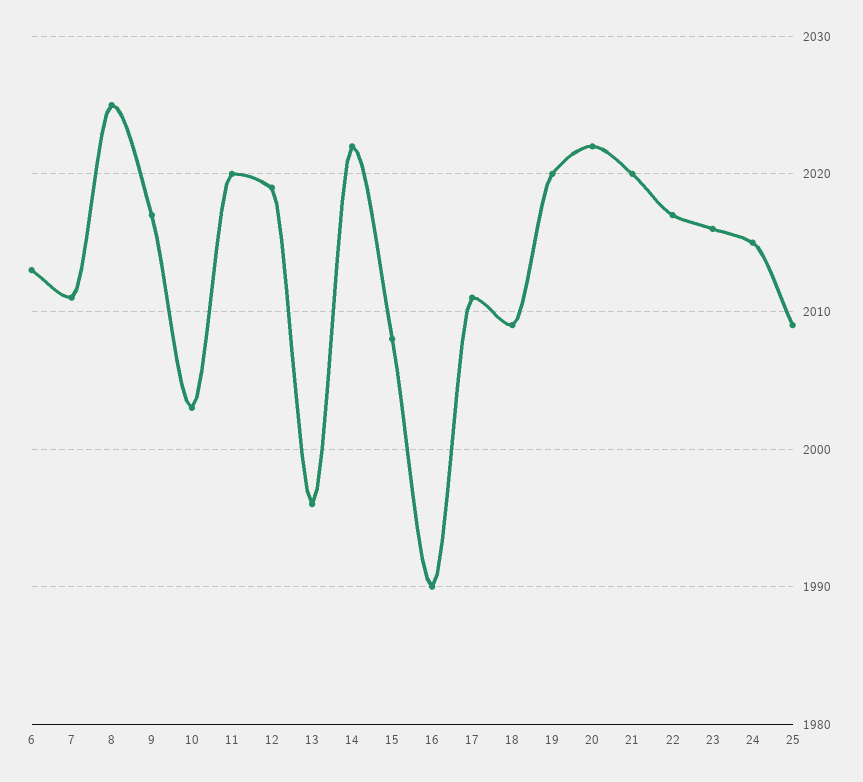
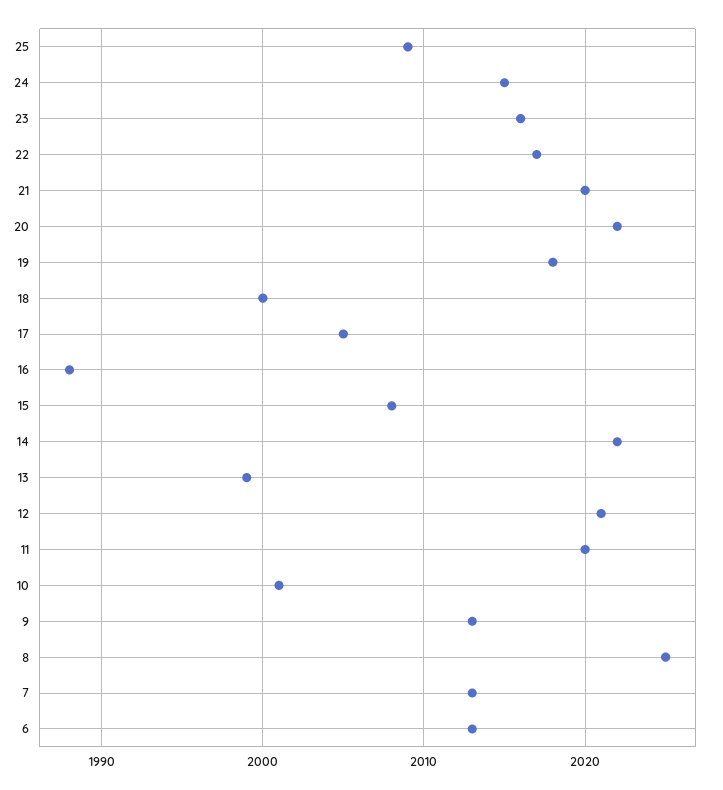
7: 2011 -> 2013
9: 2017 -> 2013
10: 2003 -> 2001
12: 2019 -> 2021
13: 1996 -> 1999
16: 1990 -> 1988
17: 2011 -> 2005
18: 2009 -> 2000
19: 2020 -> 2018

